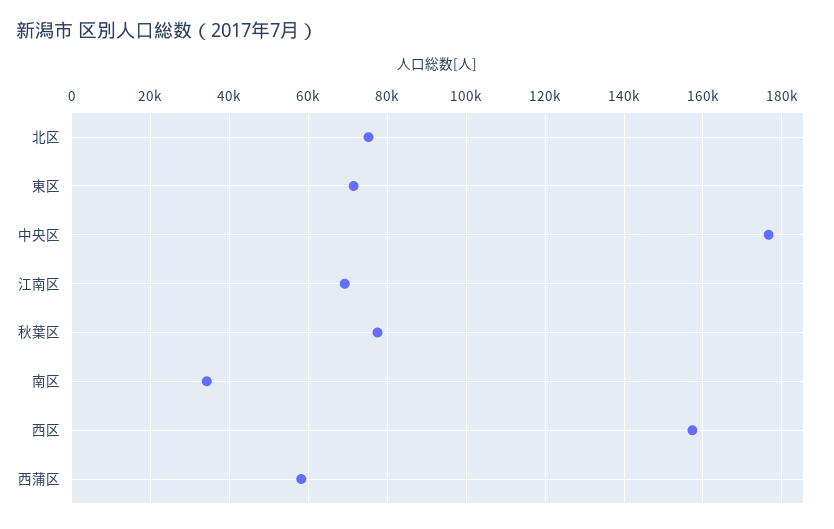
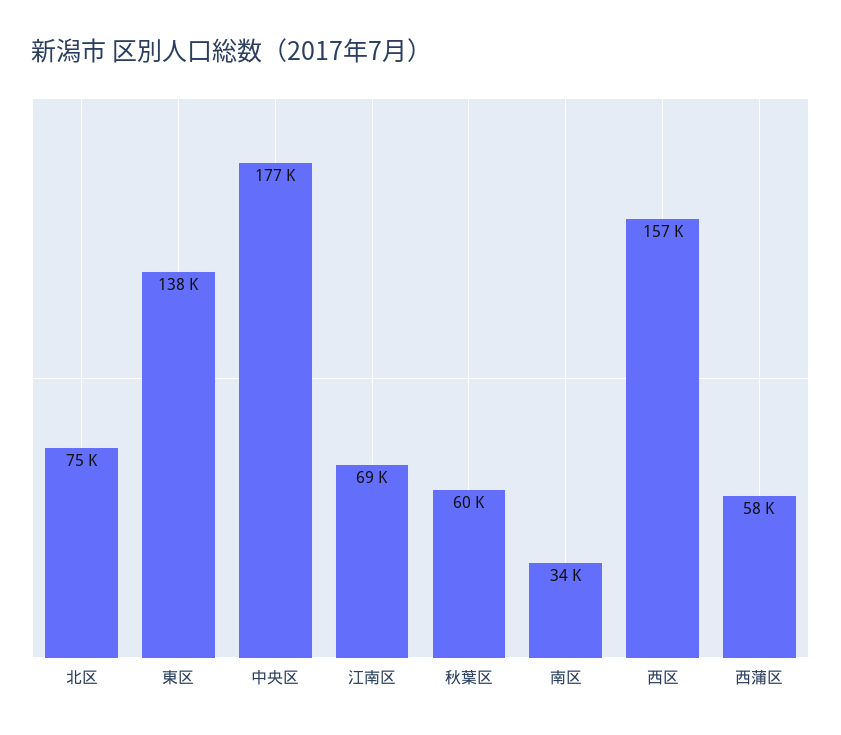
東区: 72000 -> 138000
秋葉区: 78000 -> 60000

